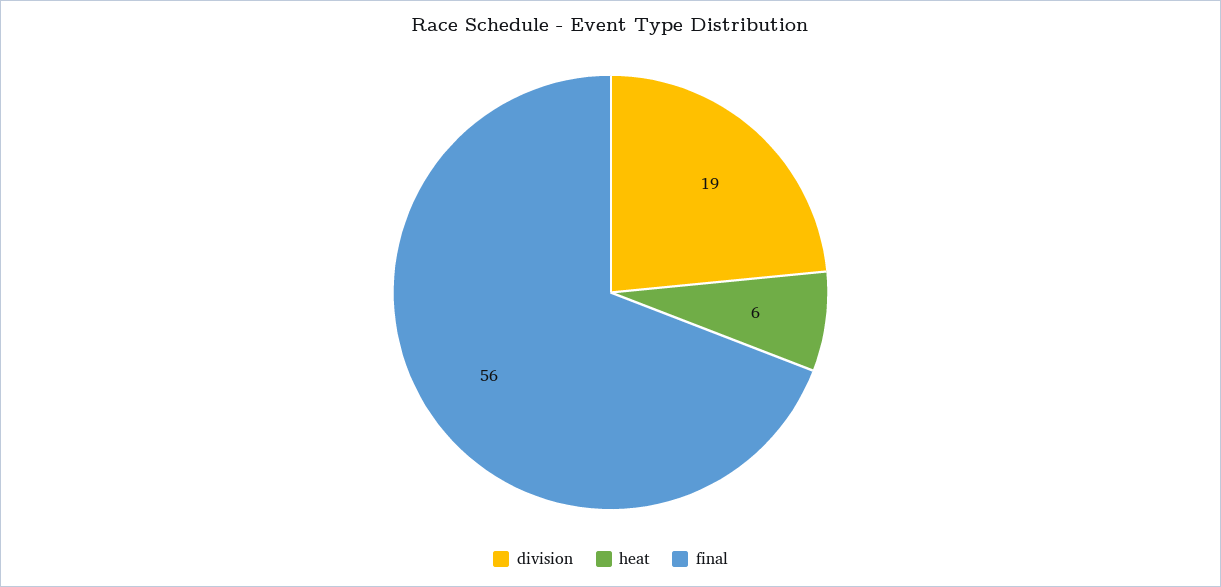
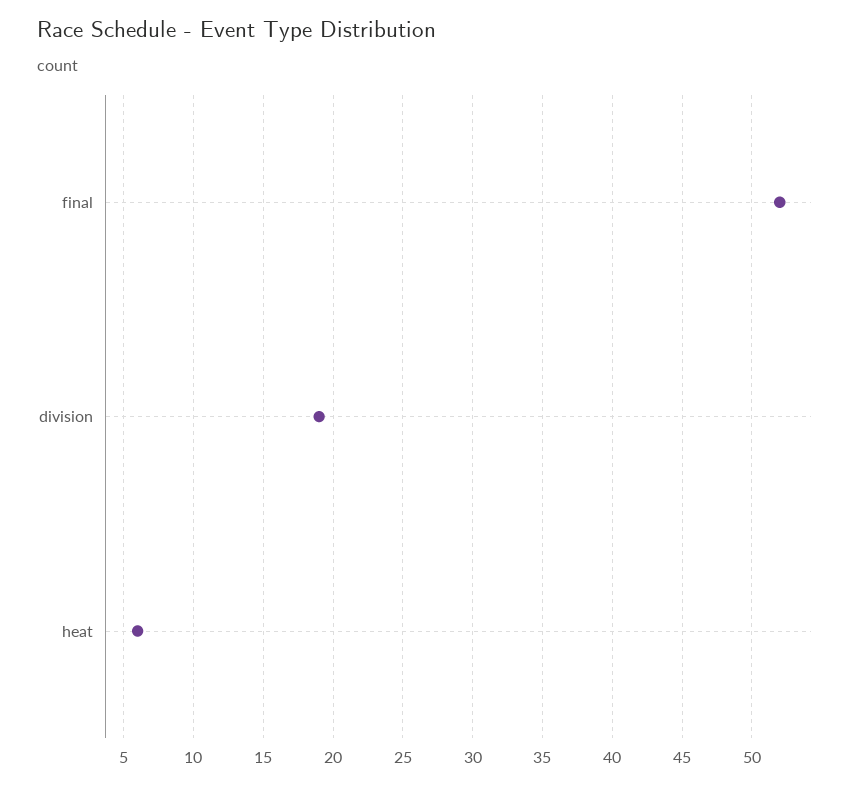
final: 56 -> 52

